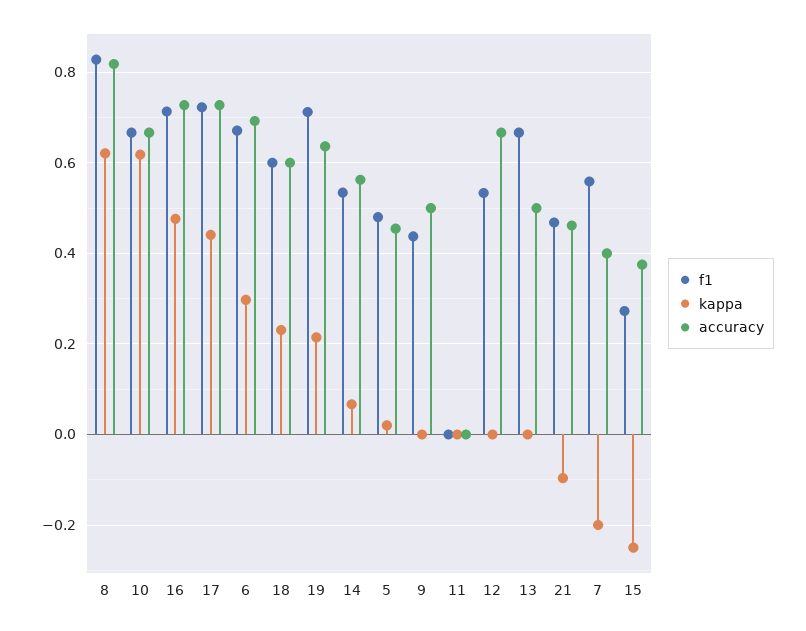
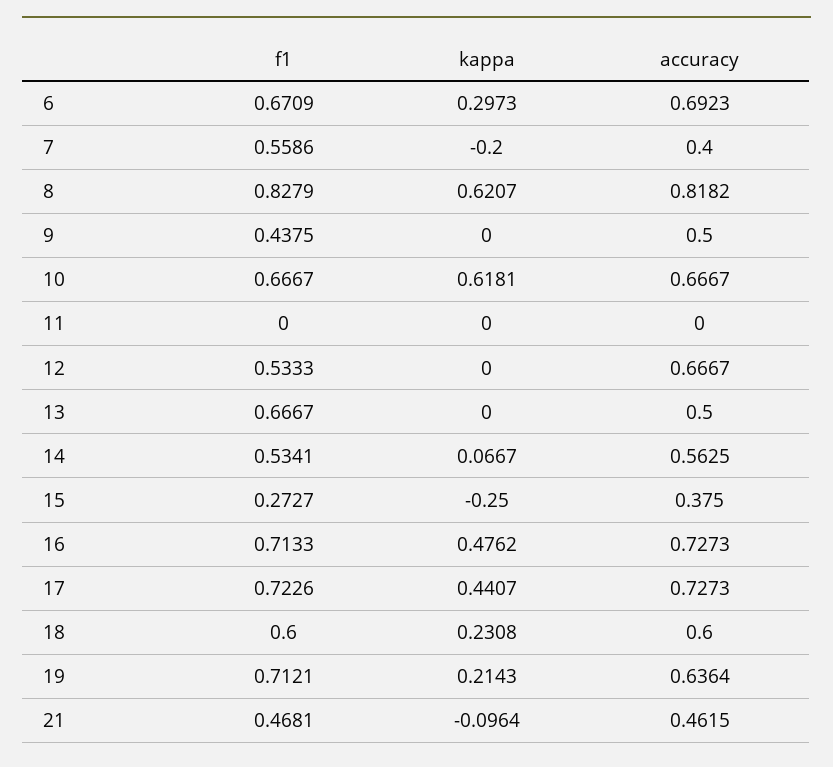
f1, 5: 0.48 -> none
kappa, 5: 0.02 -> none
accuracy, 5: 0.46 -> none

